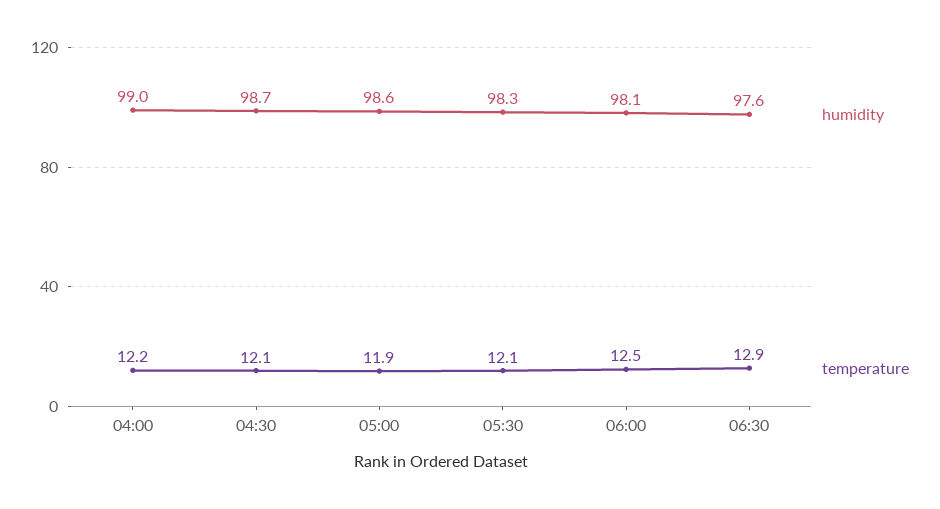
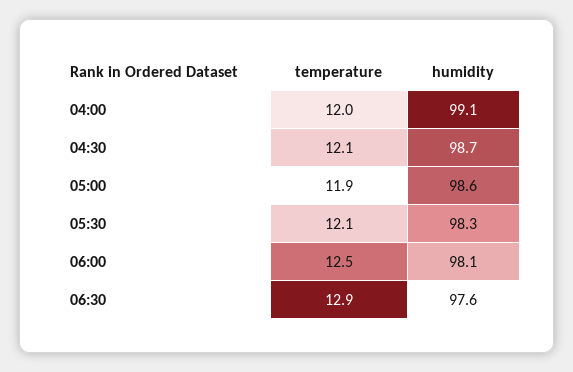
humidity, 04:00: 99 -> 99.1
temperature, 04:00: 12.2 -> 12

